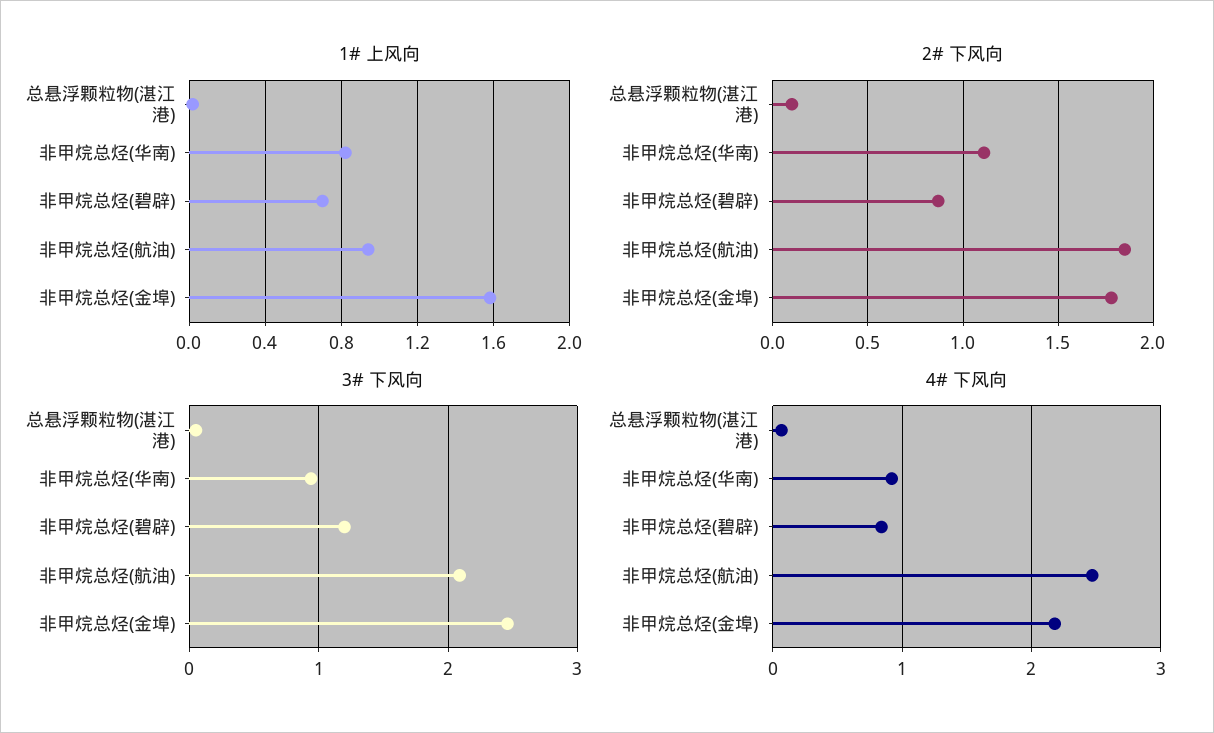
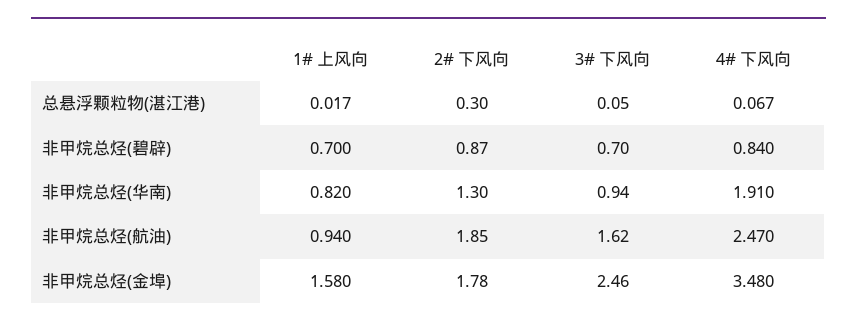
2# 下风向, 总悬浮颗粒物(湛江港): 0.1 -> 0.3
2# 下风向, 非甲烷总烃(华南): 1.1 -> 1.3
3# 下风向, 非甲烷总烃(碧辟): 1.2 -> 0.7
3# 下风向, 非甲烷总烃(航油): 2.1 -> 1.62
4# 下风向, 非甲烷总烃(华南): 0.9 -> 1.91
4# 下风向, 非甲烷总烃(金埠): 2.2 -> 3.48

